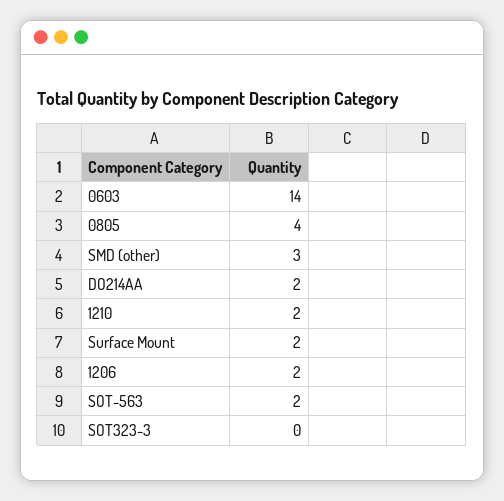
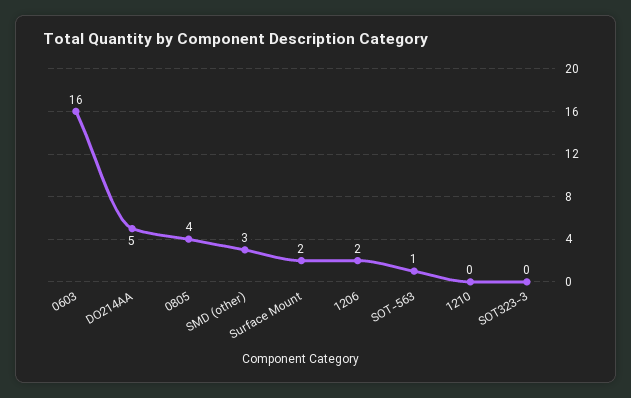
0603: 14 -> 16
DO214AA: 2 -> 5
1210: 2 -> 0
SOT-563: 2 -> 1

